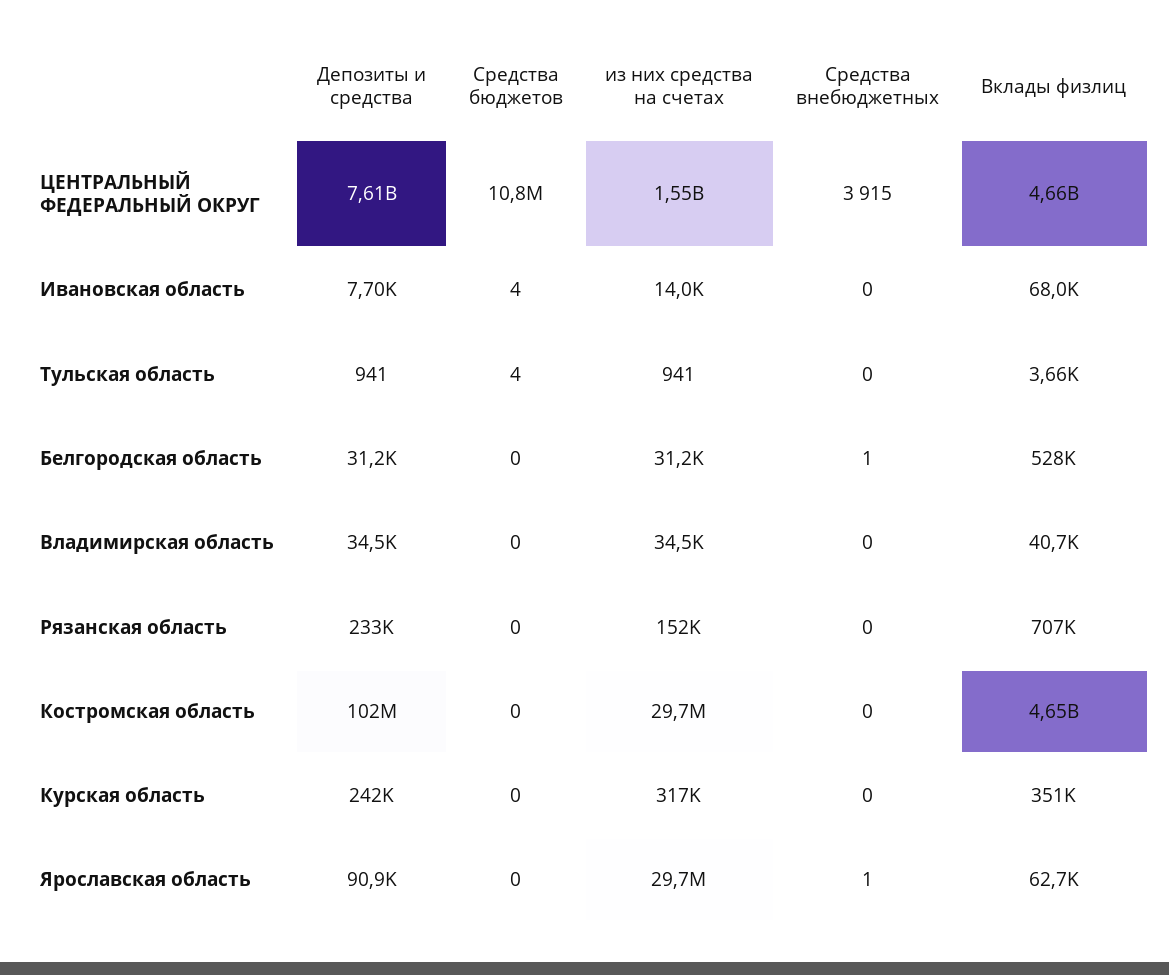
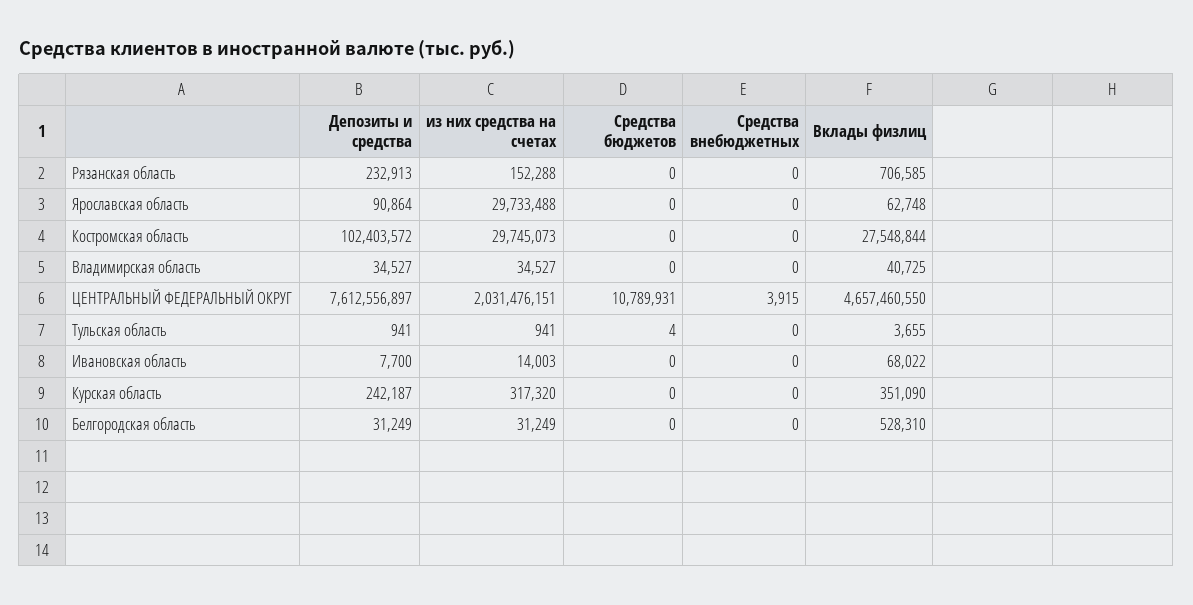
из них средства на счетах, ЦЕНТРАЛЬНЫЙ ФЕДЕРАЛЬНЫЙ ОКРУГ: 1550000000 -> 2031476151
Средства бюджетов, Ивановская область: 4 -> 0
Средства внебюджетных, Белгородская область: 1 -> 0
Вклады физлиц, Костромская область: 4650000000 -> 27548844
Средства внебюджетных, Ярославская область: 1 -> 0

